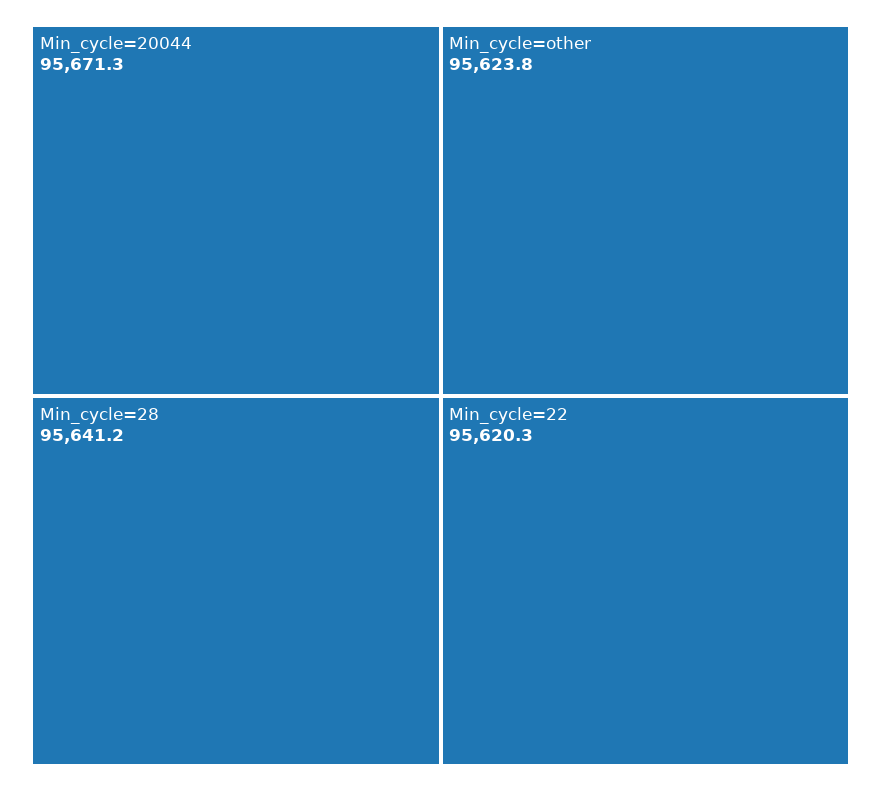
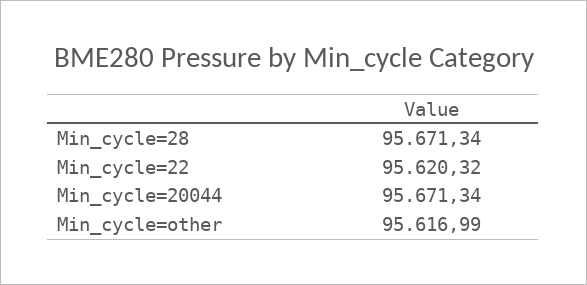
Min_cycle=28: 95641.2 -> 95671.34
Min_cycle=other: 95623.8 -> 95616.99

